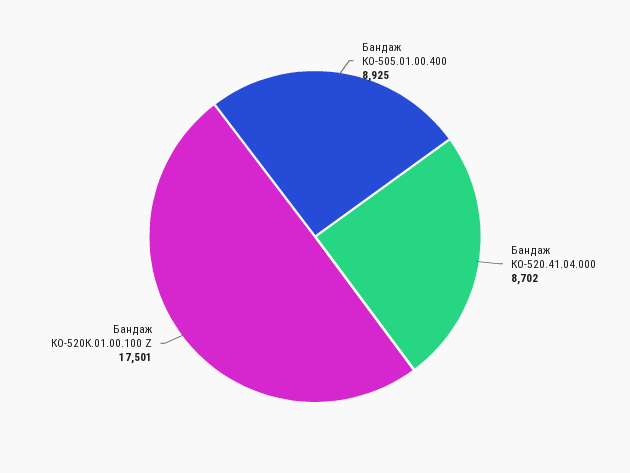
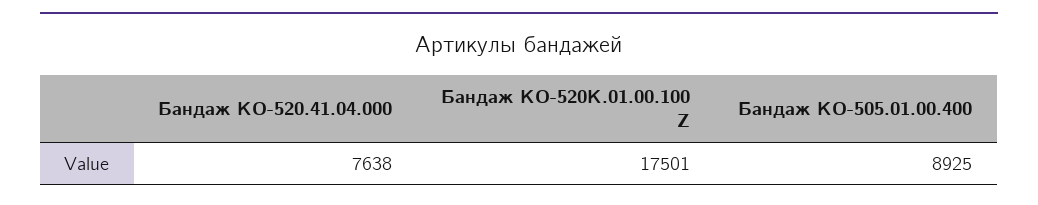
Бандаж КО-520.41.04.000: 8702 -> 7638

